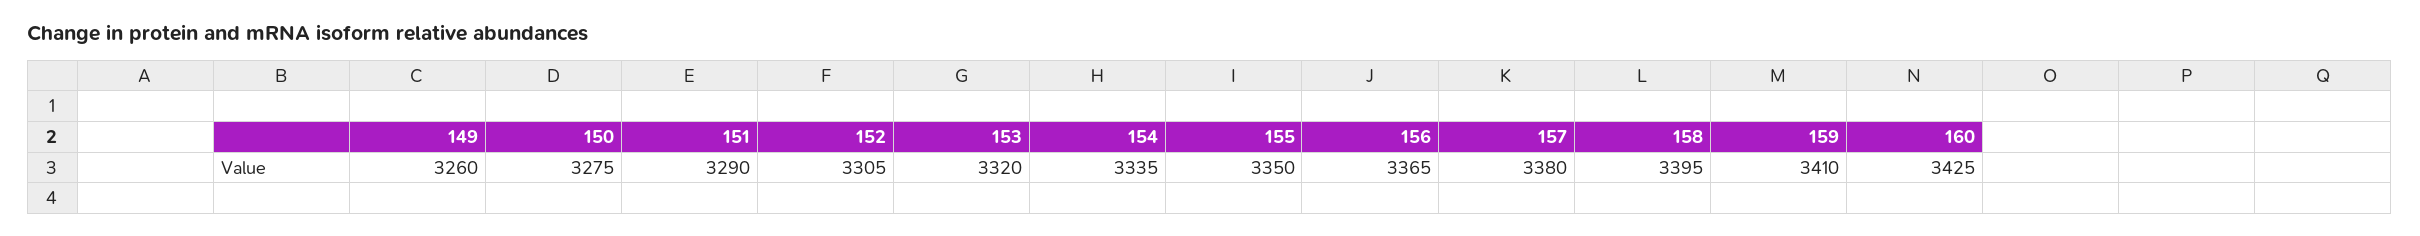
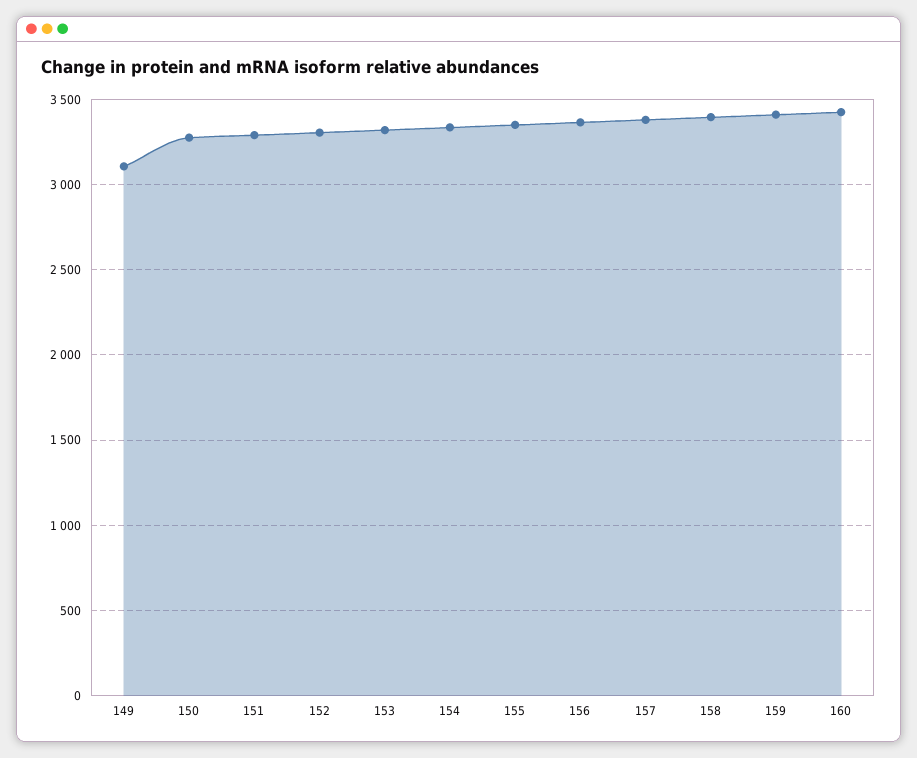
149: 3260 -> 3100

